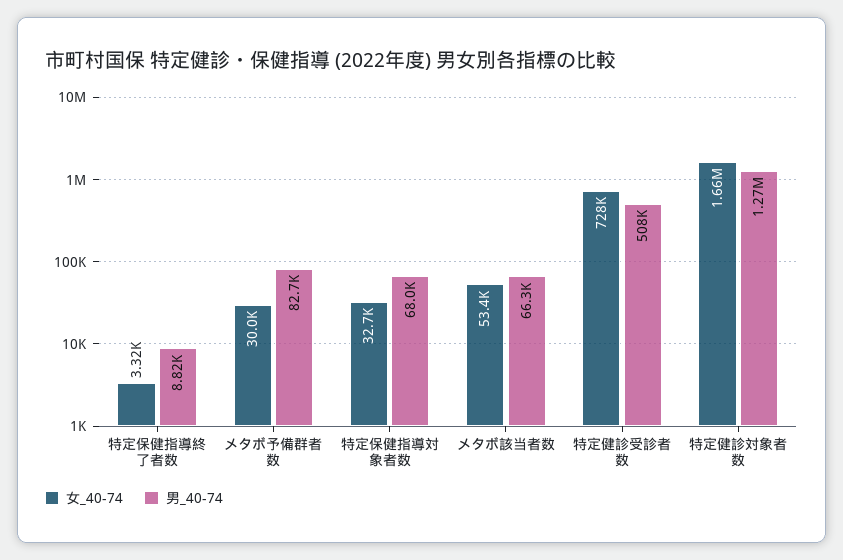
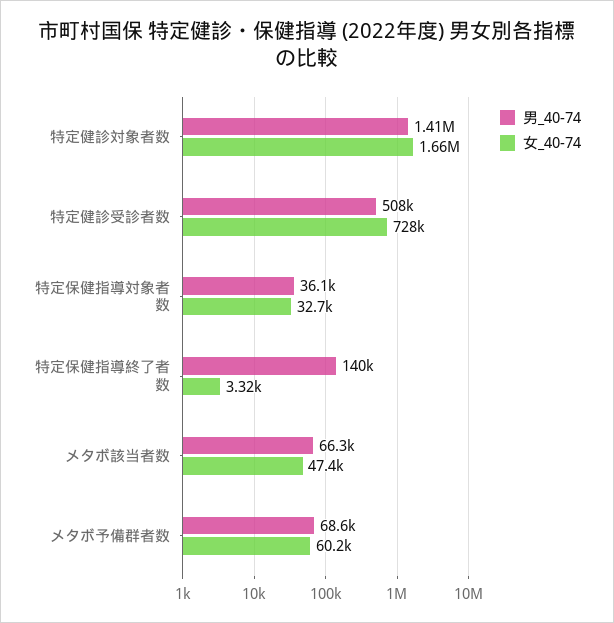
男_40-74, 特定保健指導終了者数: 8820 -> 140000
女_40-74, メタボ予備群者数: 30000 -> 60200
男_40-74, メタボ予備群者数: 82700 -> 68600
男_40-74, 特定保健指導対象者数: 68000 -> 36100
女_40-74, メタボ該当者数: 53400 -> 47400
男_40-74, 特定健診対象者数: 1270000 -> 1410000

